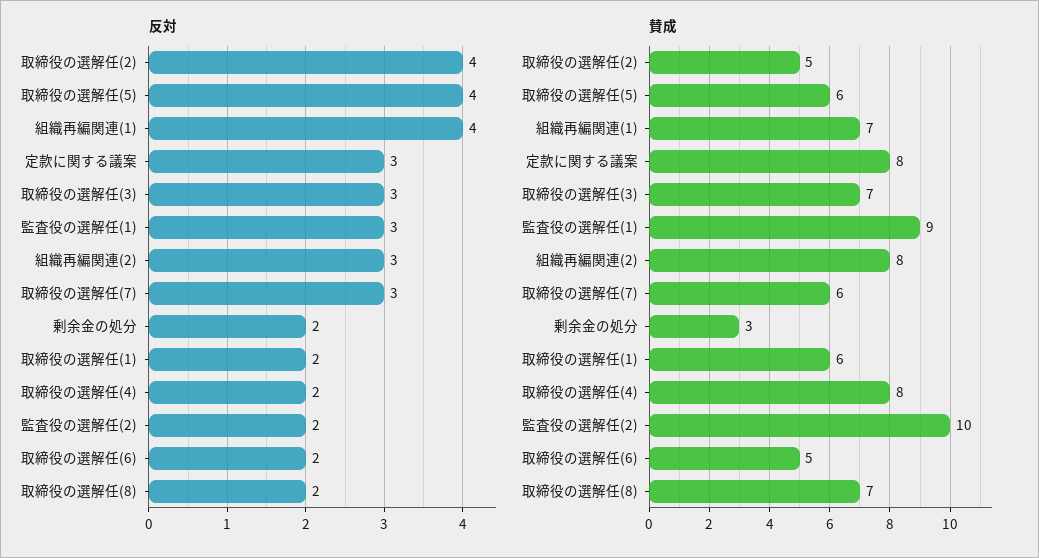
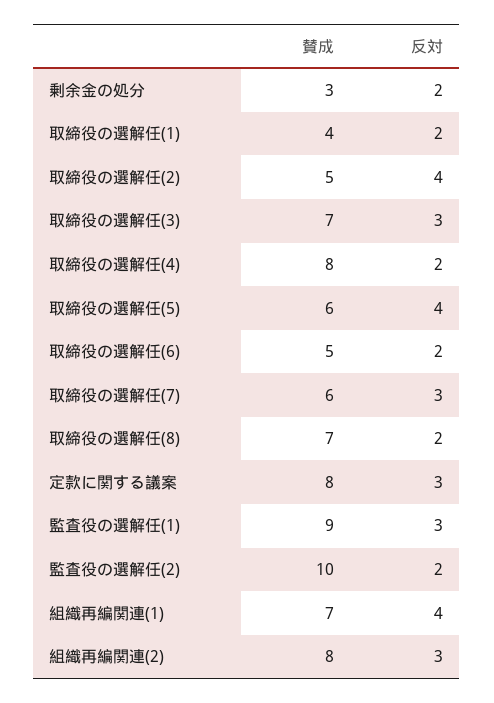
賛成, 取締役の選解任(1): 6 -> 4

